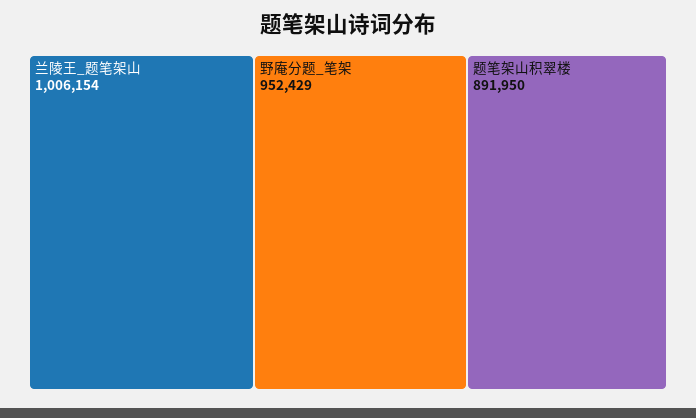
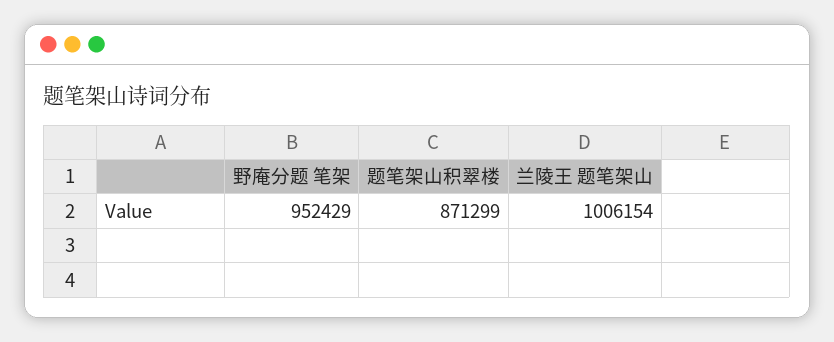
题笔架山积翠楼: 891950 -> 871299

